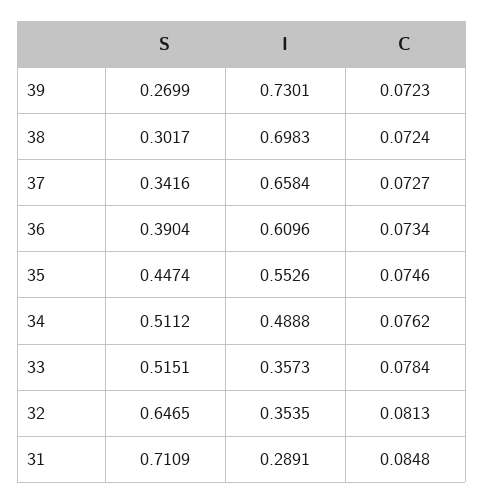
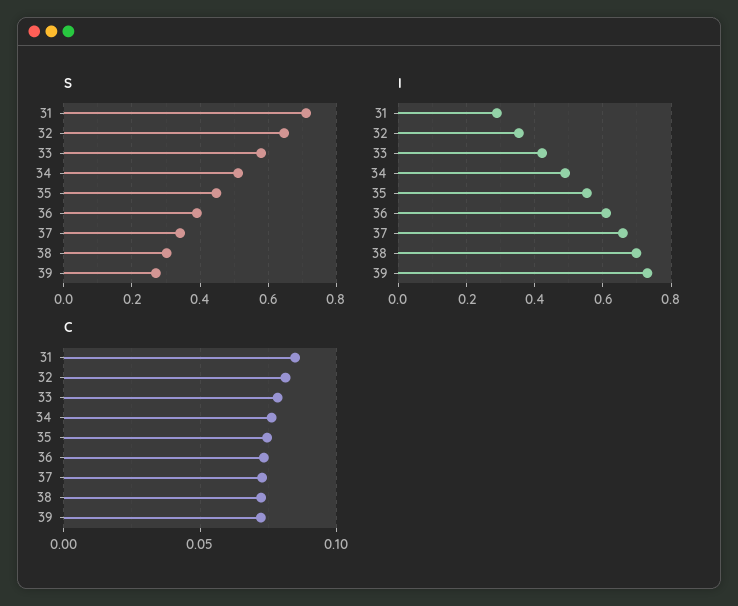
S, 33: 0.5151 -> 0.58
I, 33: 0.3573 -> 0.42

